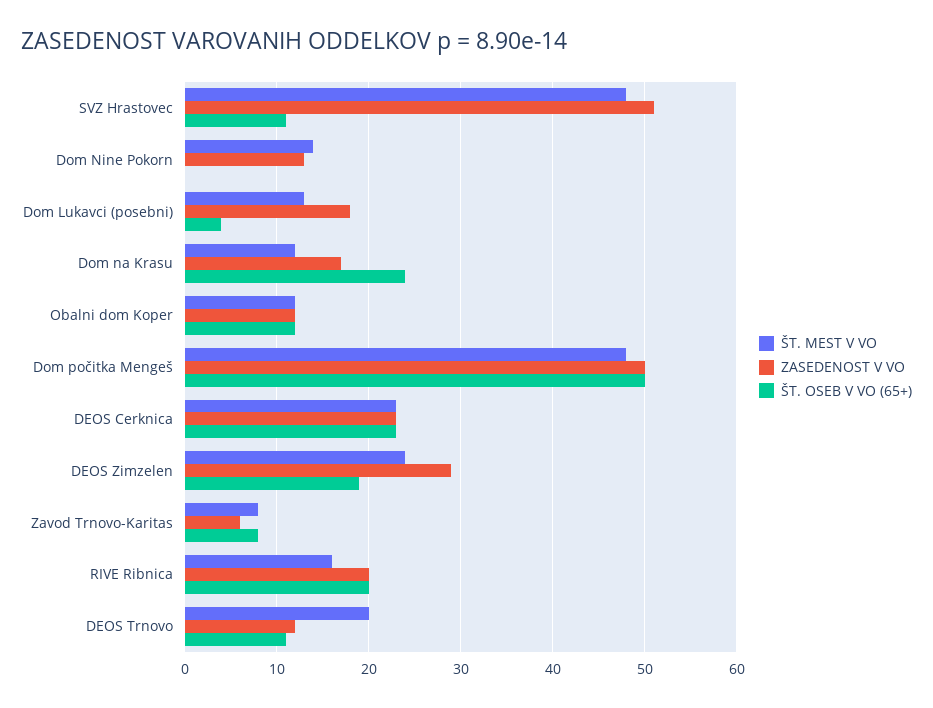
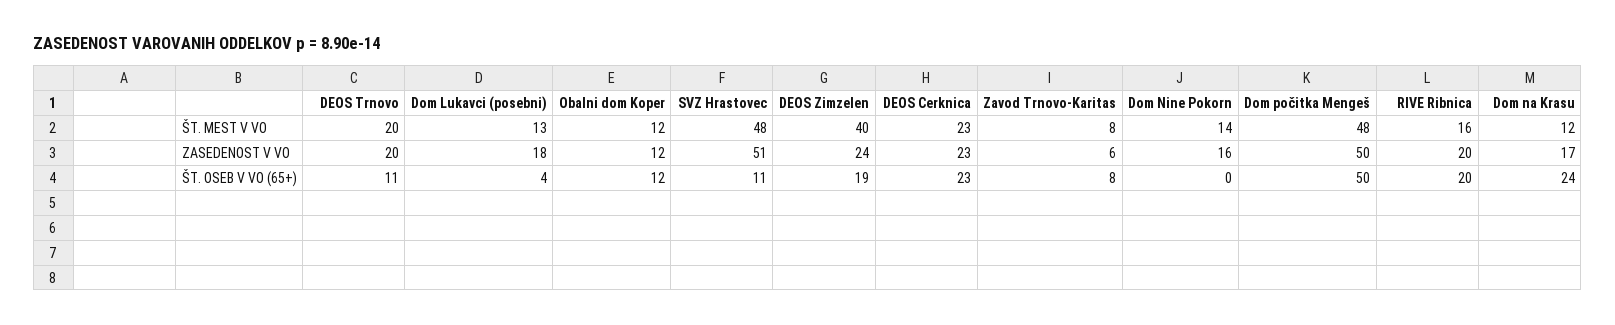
ZASEDENOST V VO, Dom Nine Pokorn: 13 -> 16
ŠT. MEST V VO, DEOS Zimzelen: 24 -> 40
ZASEDENOST V VO, DEOS Zimzelen: 29 -> 24
ZASEDENOST V VO, DEOS Trnovo: 12 -> 20

